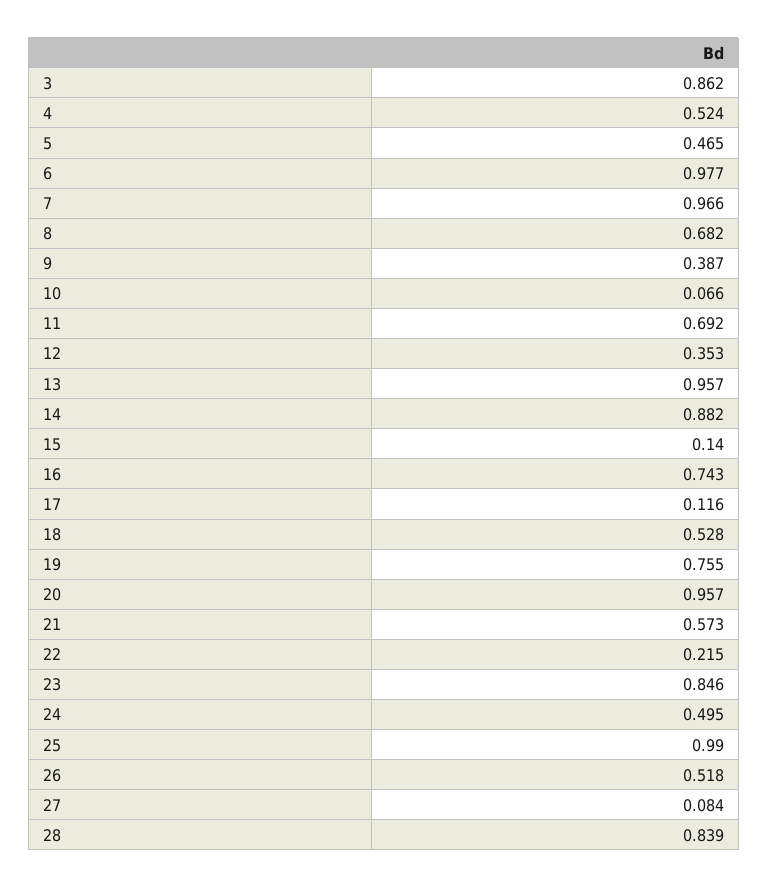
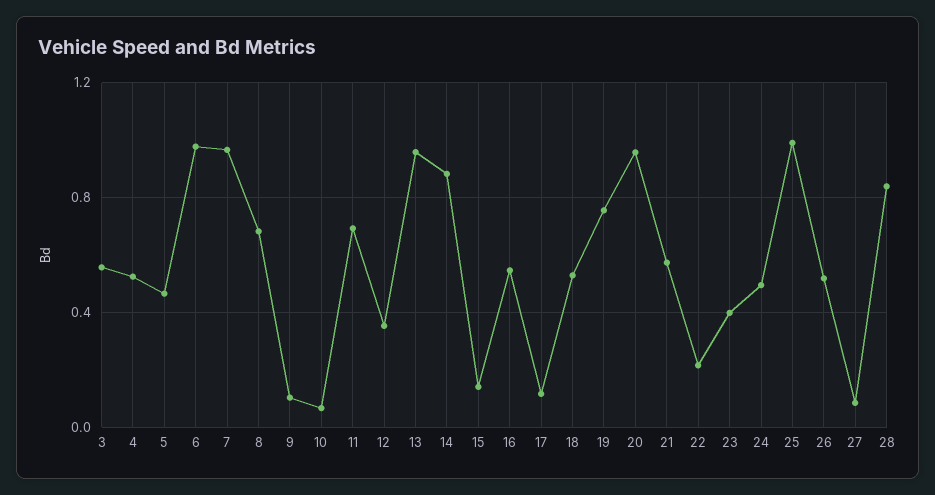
3: 0.862 -> 0.55
9: 0.387 -> 0.1
16: 0.743 -> 0.55
23: 0.846 -> 0.4

